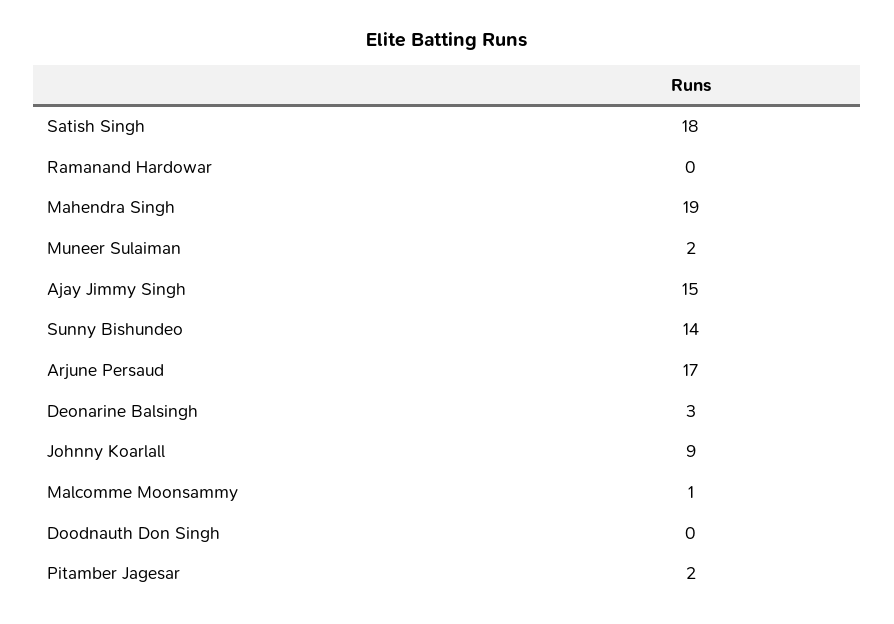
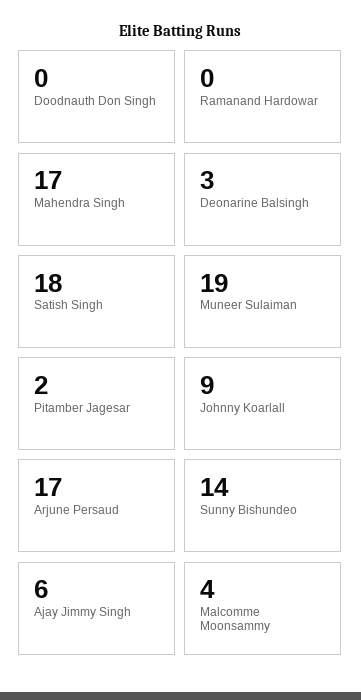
Mahendra Singh: 19 -> 17
Muneer Sulaiman: 2 -> 19
Ajay Jimmy Singh: 15 -> 6
Malcomme Moonsammy: 1 -> 4

